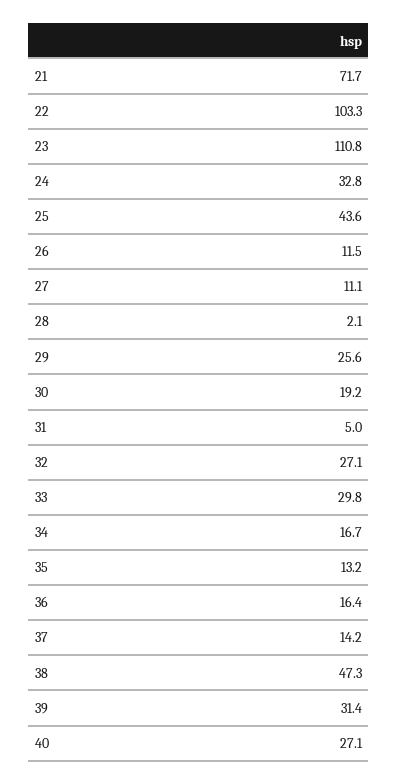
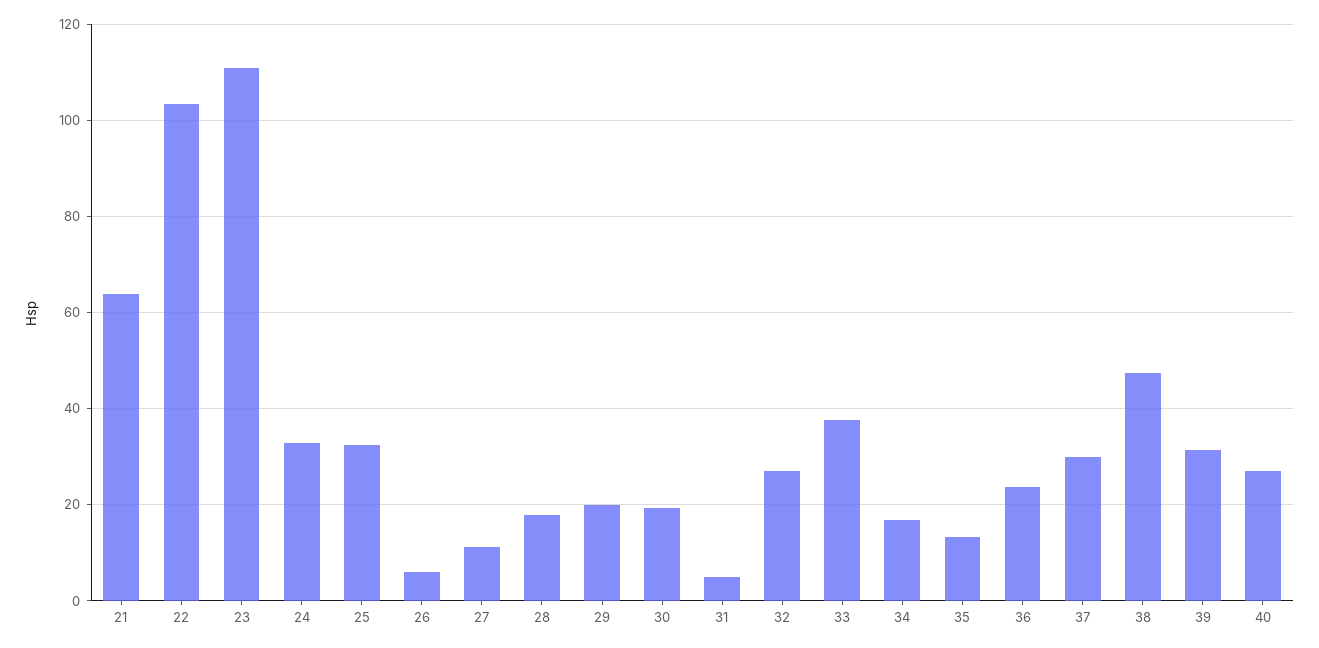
21: 71.7 -> 64
25: 43.6 -> 32
26: 11.5 -> 6
28: 2.1 -> 18
29: 25.6 -> 20
33: 29.8 -> 38
36: 16.4 -> 24
37: 14.2 -> 30

